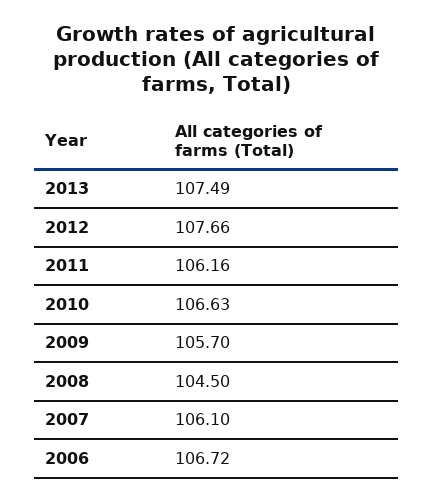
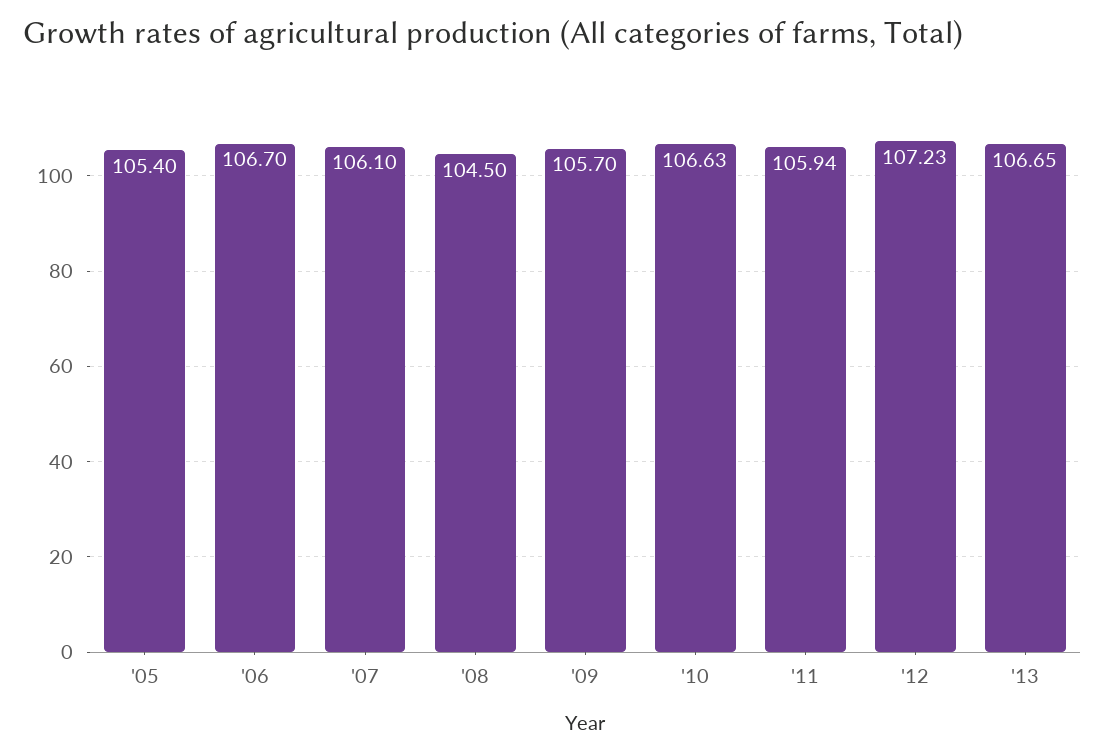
2013: 107.49 -> 106.65
2012: 107.66 -> 107.23
2011: 106.16 -> 105.94
2006: 106.72 -> 106.7
'05: none -> 105.4

